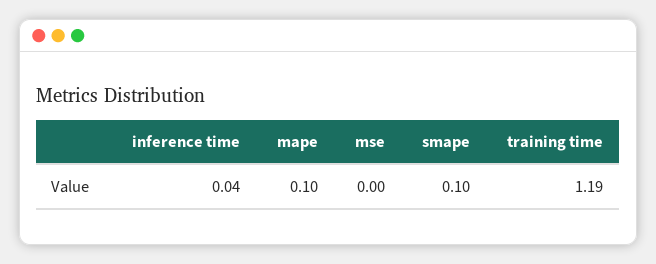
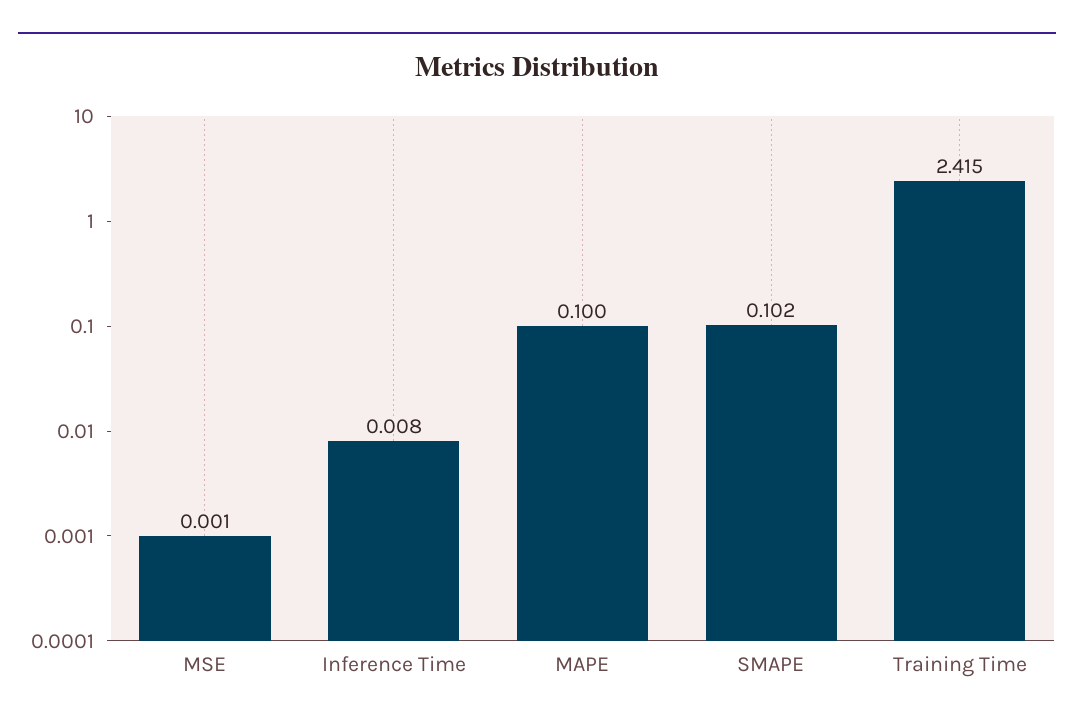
inference time: 0.04 -> 0.008
training time: 1.19 -> 2.415

